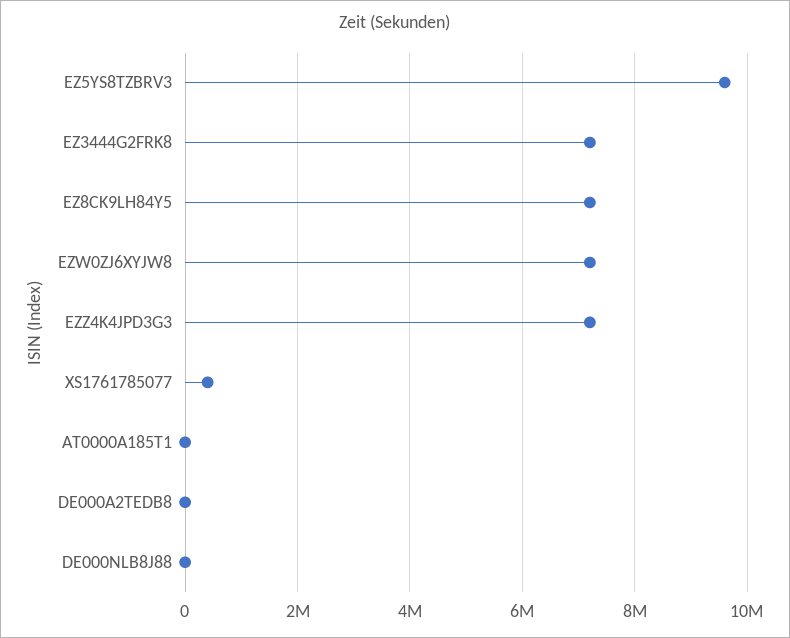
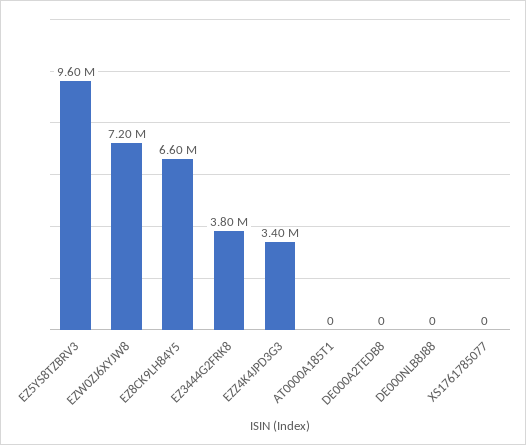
EZ3444G2FRK8: 7200000 -> 3800000
EZ8CK9LH84Y5: 7200000 -> 6600000
EZZ4K4JPD3G3: 7200000 -> 3400000
XS1761785077: 400000 -> 0

